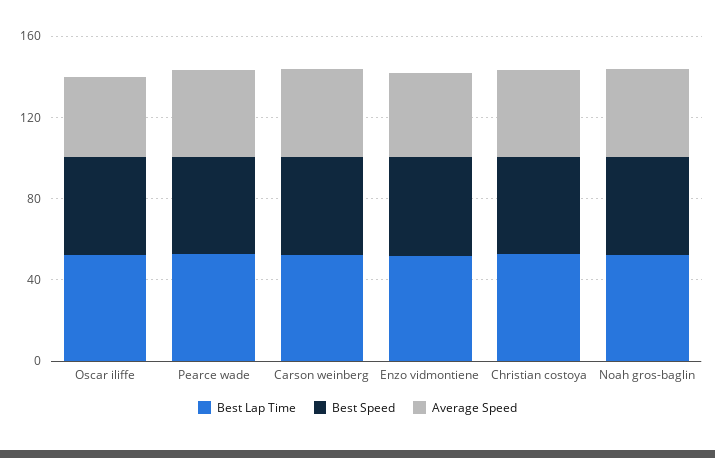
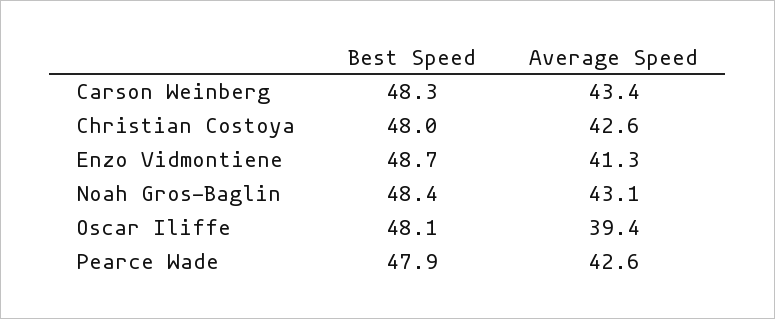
Best Lap Time, Oscar iliffe: 50 -> none
Best Lap Time, Pearce wade: 50 -> none
Best Lap Time, Carson weinberg: 50 -> none
Best Lap Time, Enzo vidmontiene: 50 -> none
Best Lap Time, Christian costoya: 50 -> none
Best Lap Time, Noah gros-baglin: 50 -> none

